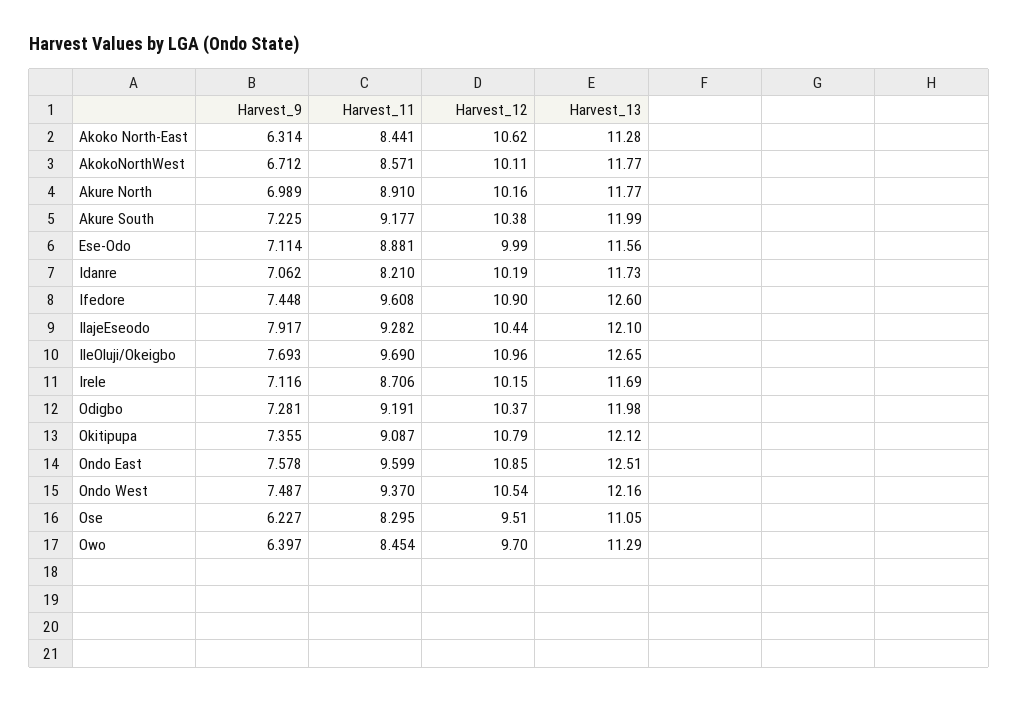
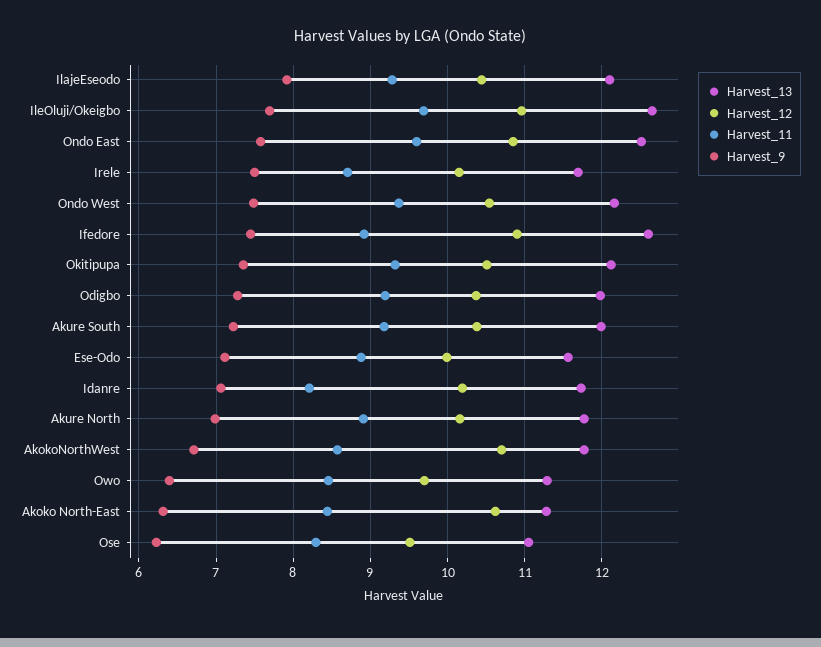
Harvest_12, AkokoNorthWest: 10.11 -> 10.7
Harvest_11, Ifedore: 9.608 -> 8.9
Harvest_9, Irele: 7.116 -> 7.5
Harvest_11, Okitipupa: 9.087 -> 9.3
Harvest_12, Okitipupa: 10.79 -> 10.5

